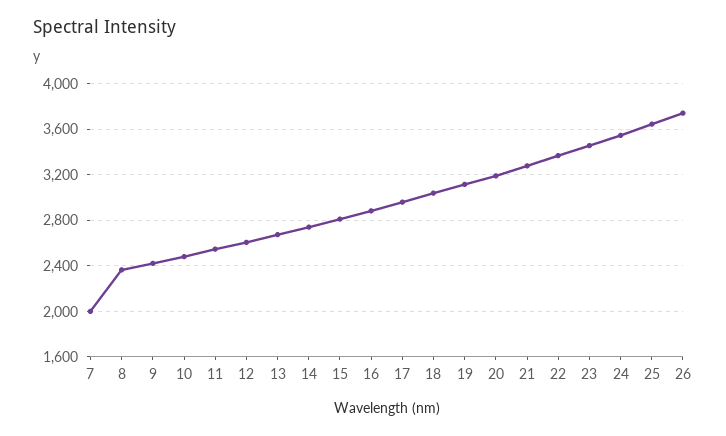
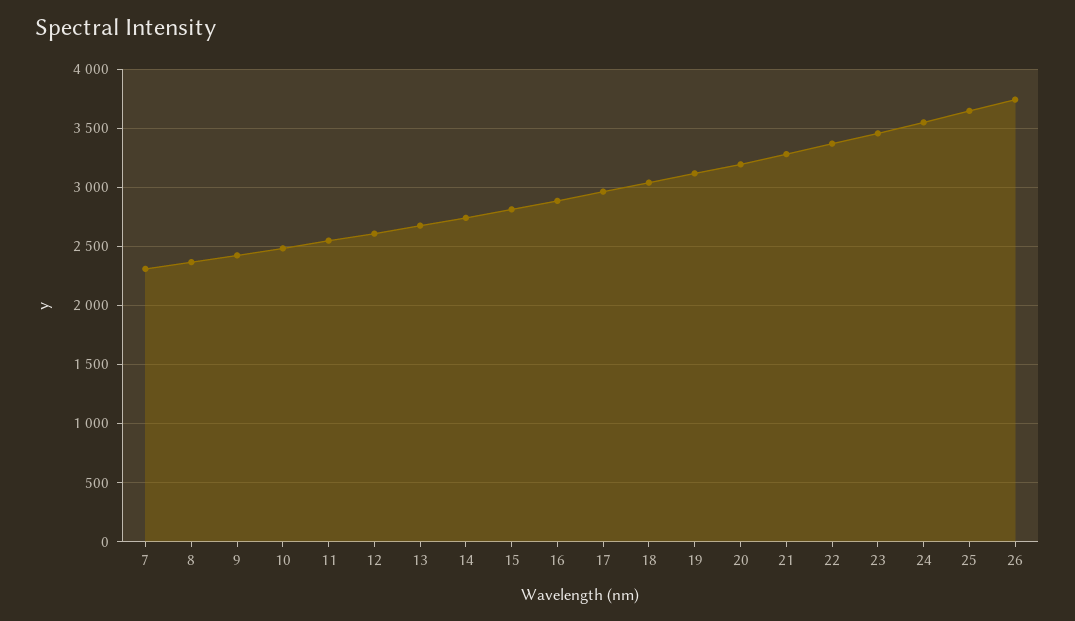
7: 2000 -> 2300

